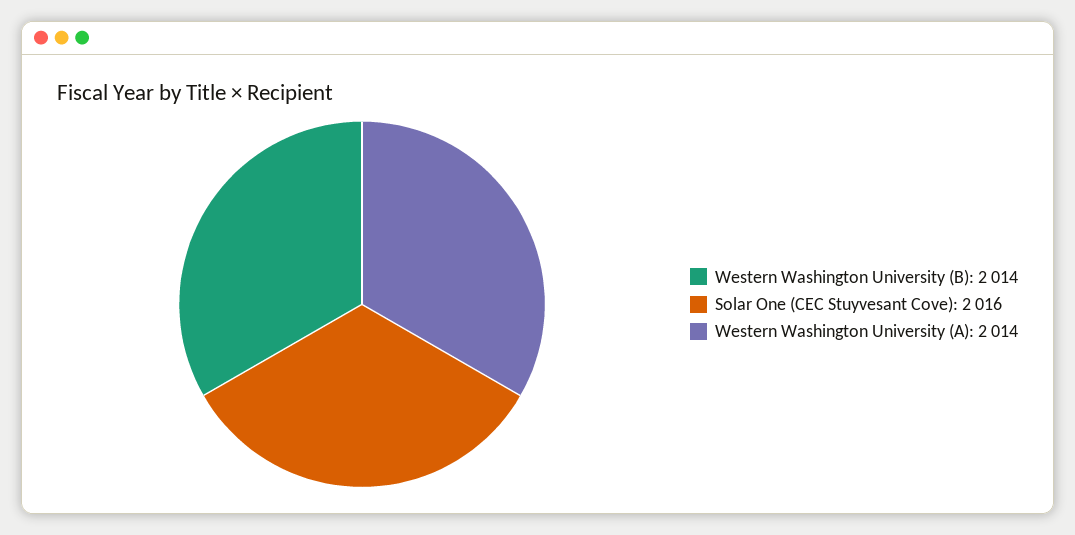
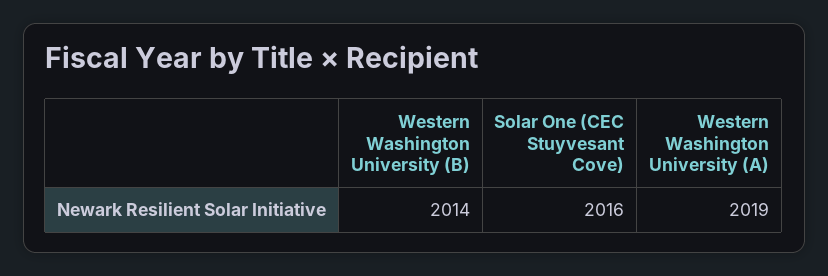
Western Washington University (A): 2014 -> 2019

